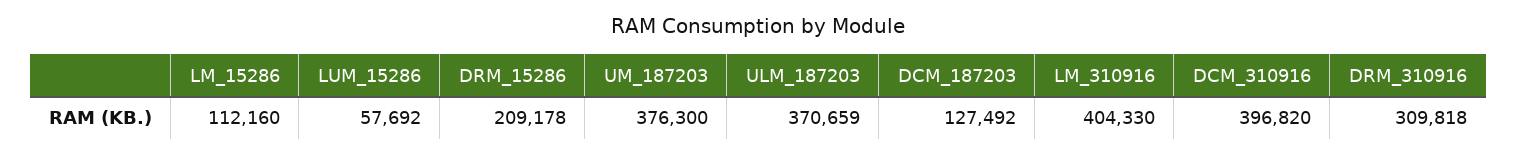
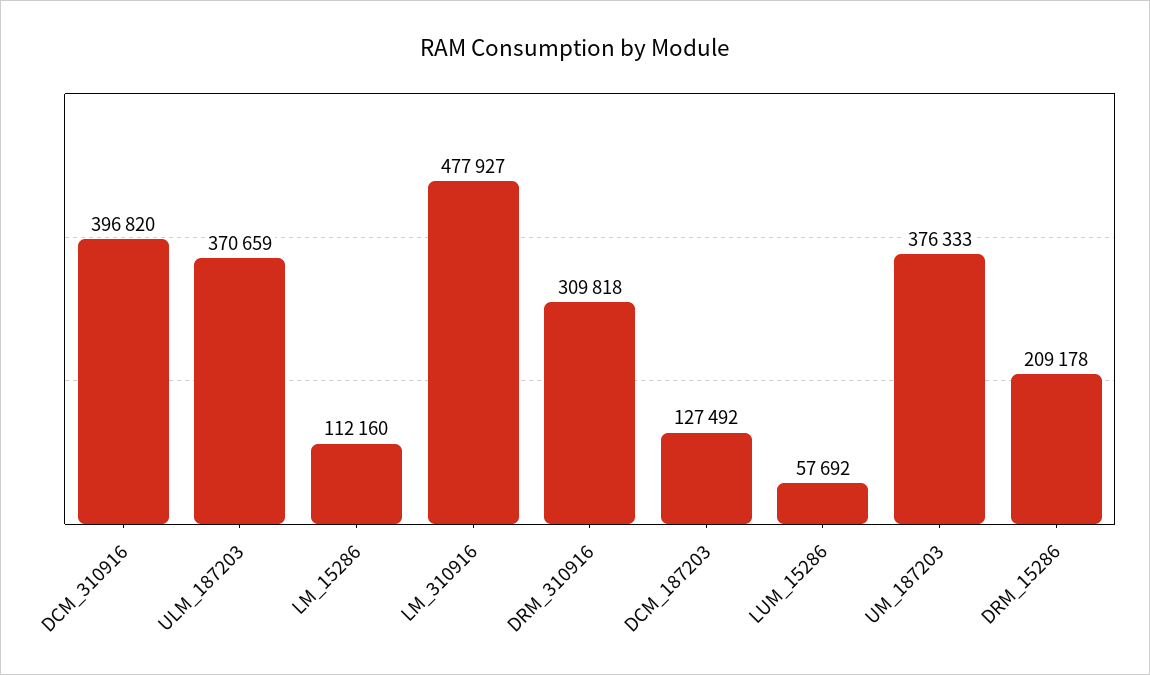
UM_187203: 376300 -> 376333
LM_310916: 404330 -> 477927

